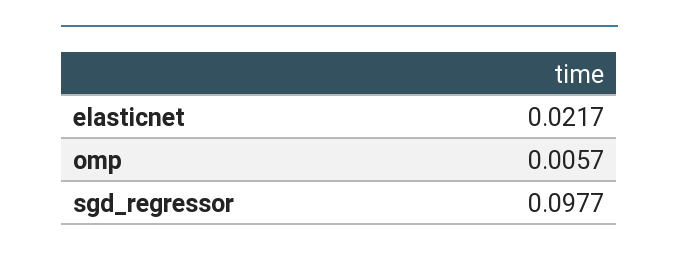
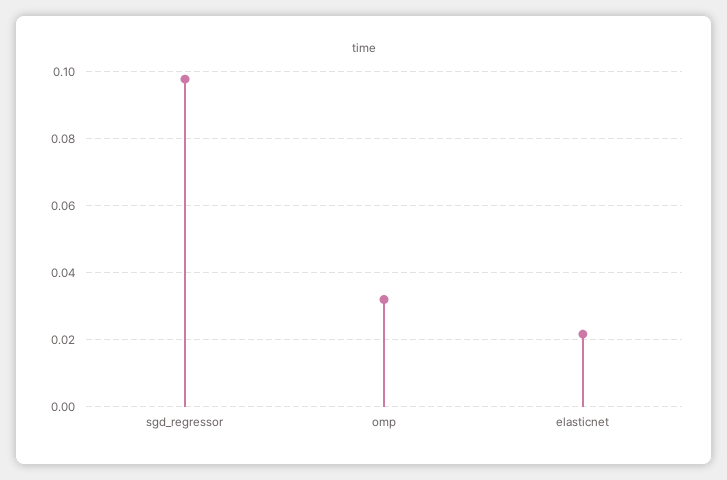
omp: 0.0057 -> 0.032

